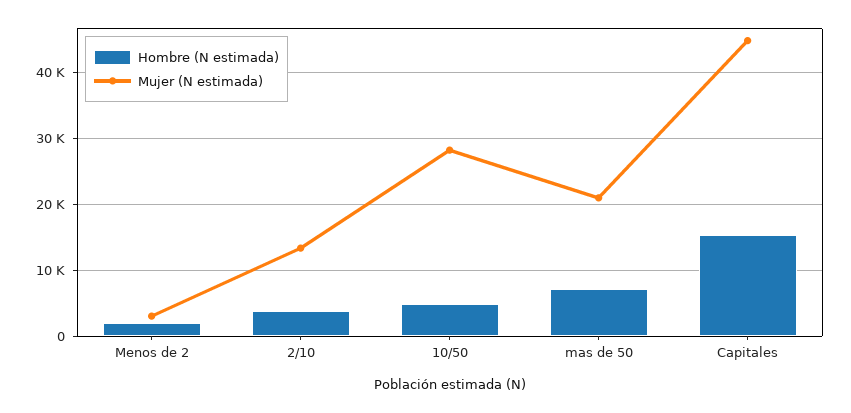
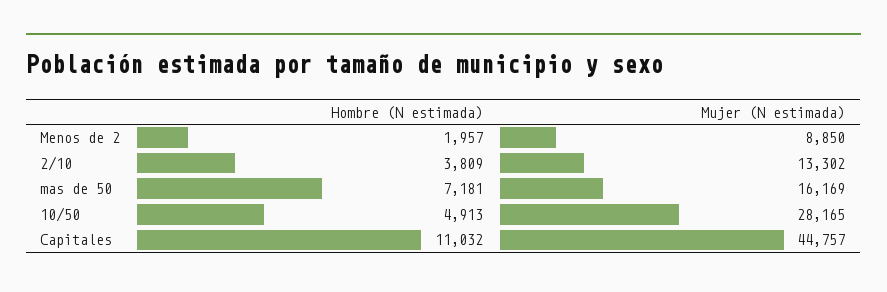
Mujer (N estimada), Menos de 2: 3000 -> 8850
Mujer (N estimada), mas de 50: 21000 -> 16169
Hombre (N estimada), Capitales: 15000 -> 11032

